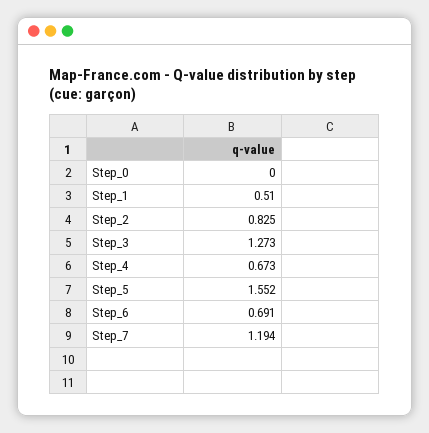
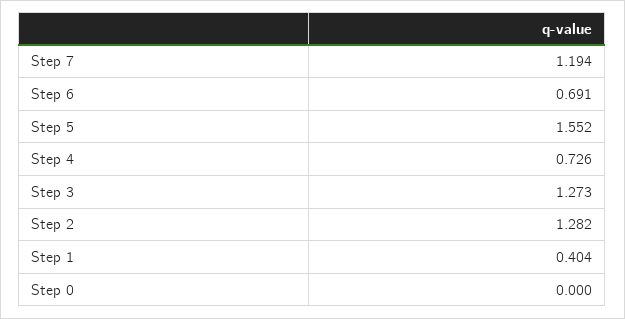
Step_1: 0.51 -> 0.404
Step_2: 0.825 -> 1.282
Step_4: 0.673 -> 0.726

